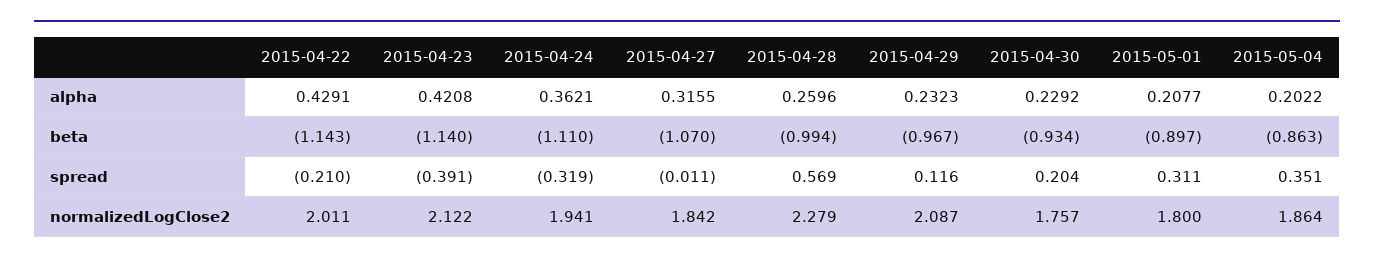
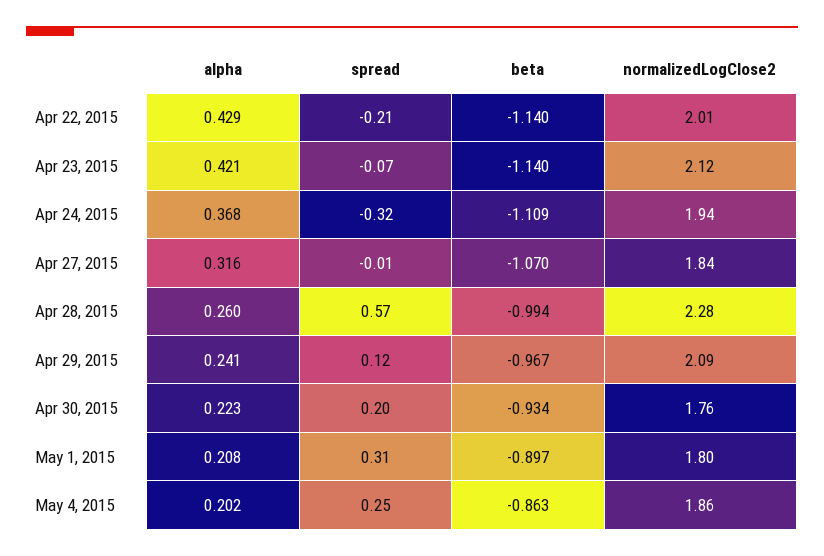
2015-04-24, alpha: 0.3621 -> 0.368
2015-04-29, alpha: 0.2323 -> 0.241
2015-04-30, alpha: 0.2292 -> 0.223
2015-04-22, beta: -1.143 -> -1.14
2015-04-24, beta: -1.11 -> -1.109
2015-04-23, spread: -0.391 -> -0.07
2015-05-04, spread: 0.351 -> 0.25

